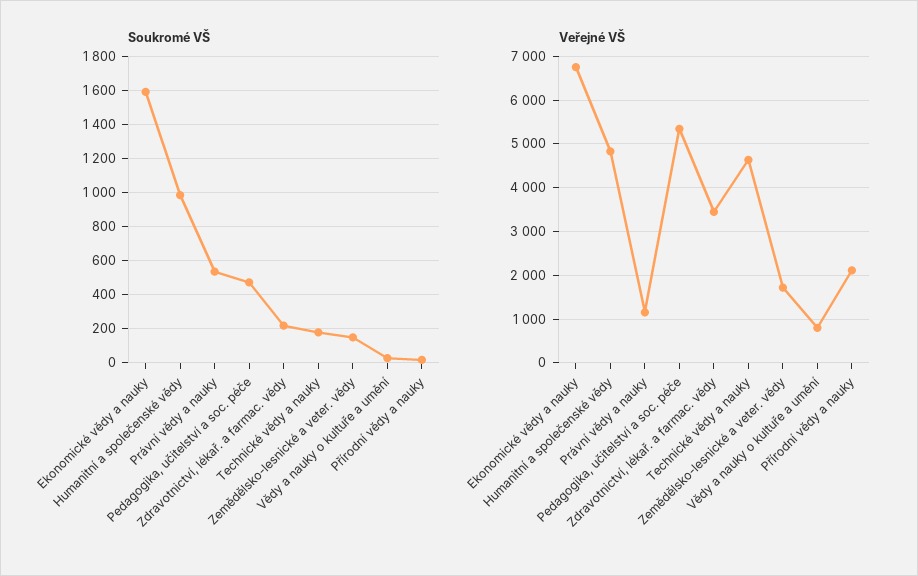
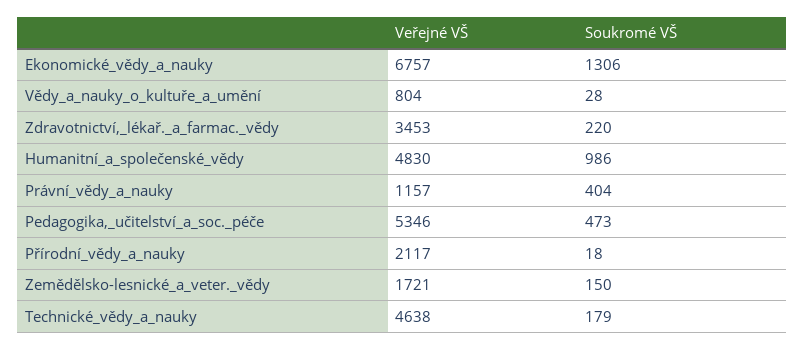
Soukromé VŠ, Ekonomické vědy a nauky: 1600 -> 1306
Soukromé VŠ, Právní vědy a nauky: 550 -> 404

